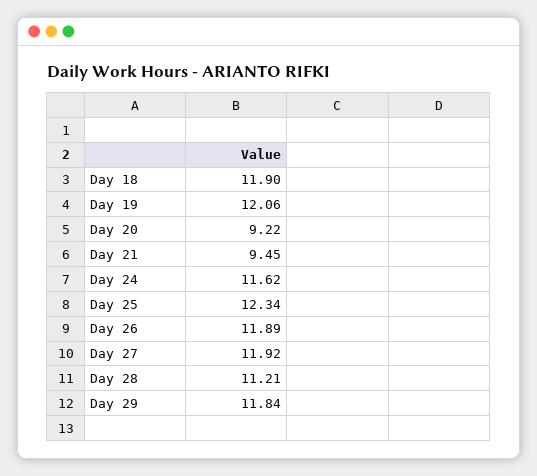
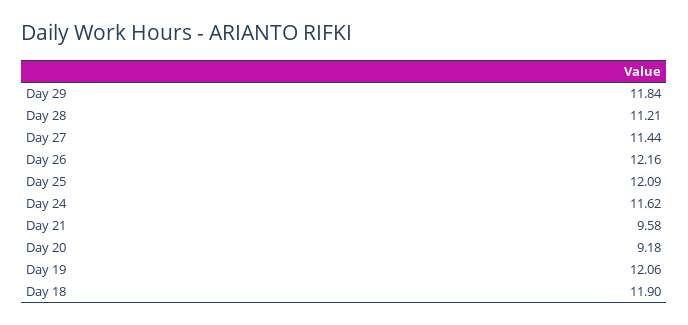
Day 20: 9.22 -> 9.18
Day 21: 9.45 -> 9.58
Day 25: 12.34 -> 12.09
Day 26: 11.89 -> 12.16
Day 27: 11.92 -> 11.44

